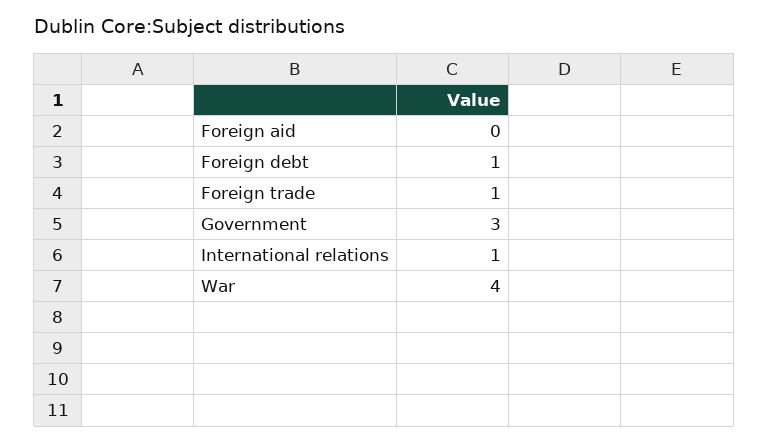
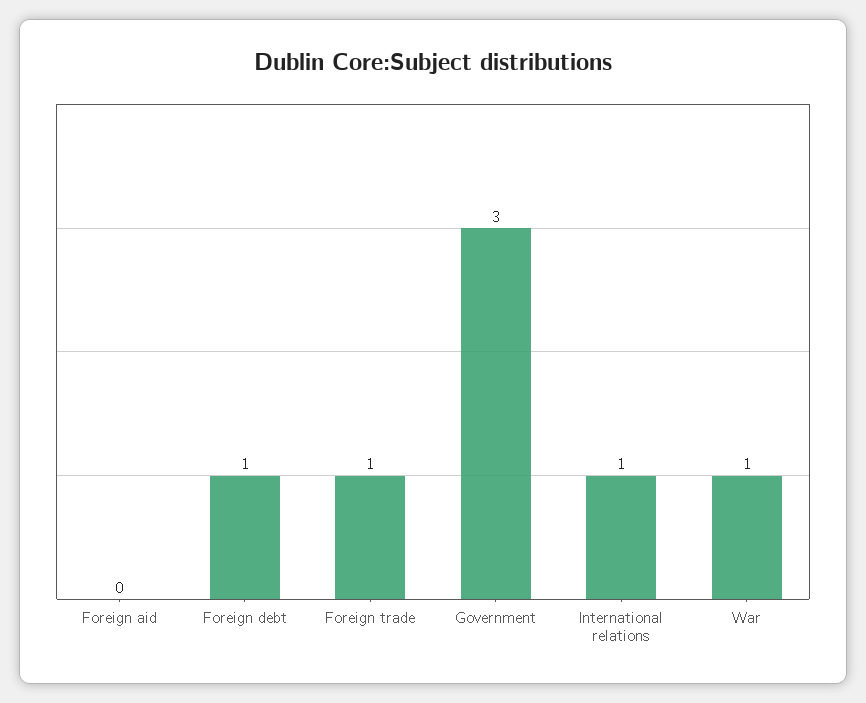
War: 4 -> 1

